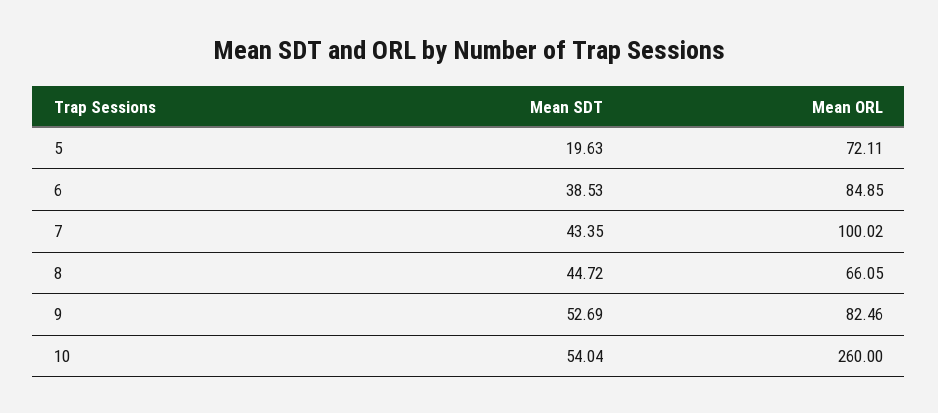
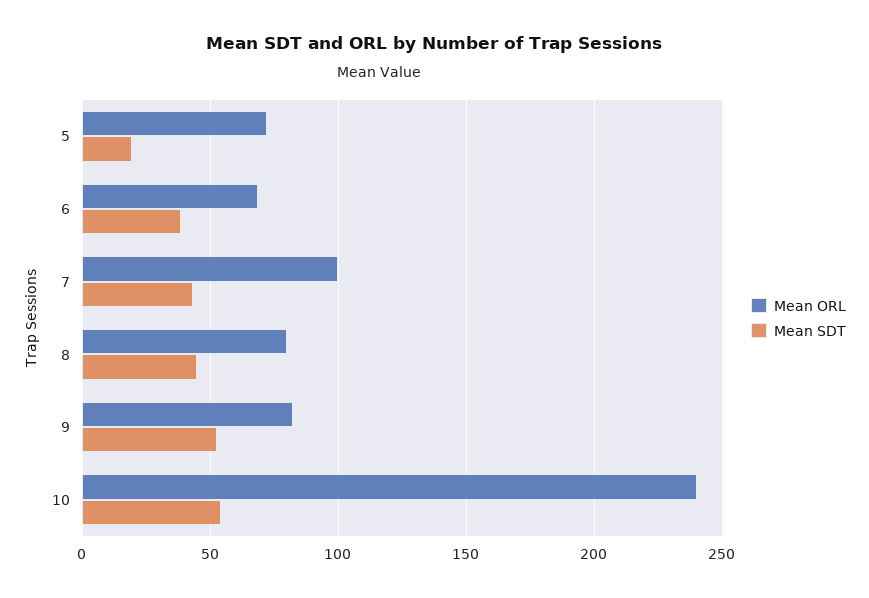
Mean ORL, 6: 84.85 -> 70
Mean ORL, 8: 66.05 -> 80
Mean ORL, 10: 260 -> 240

